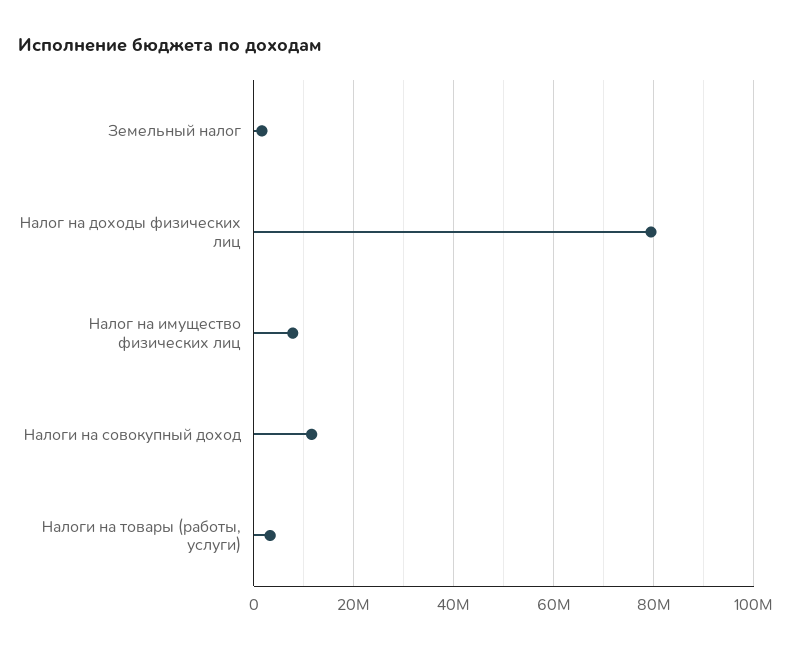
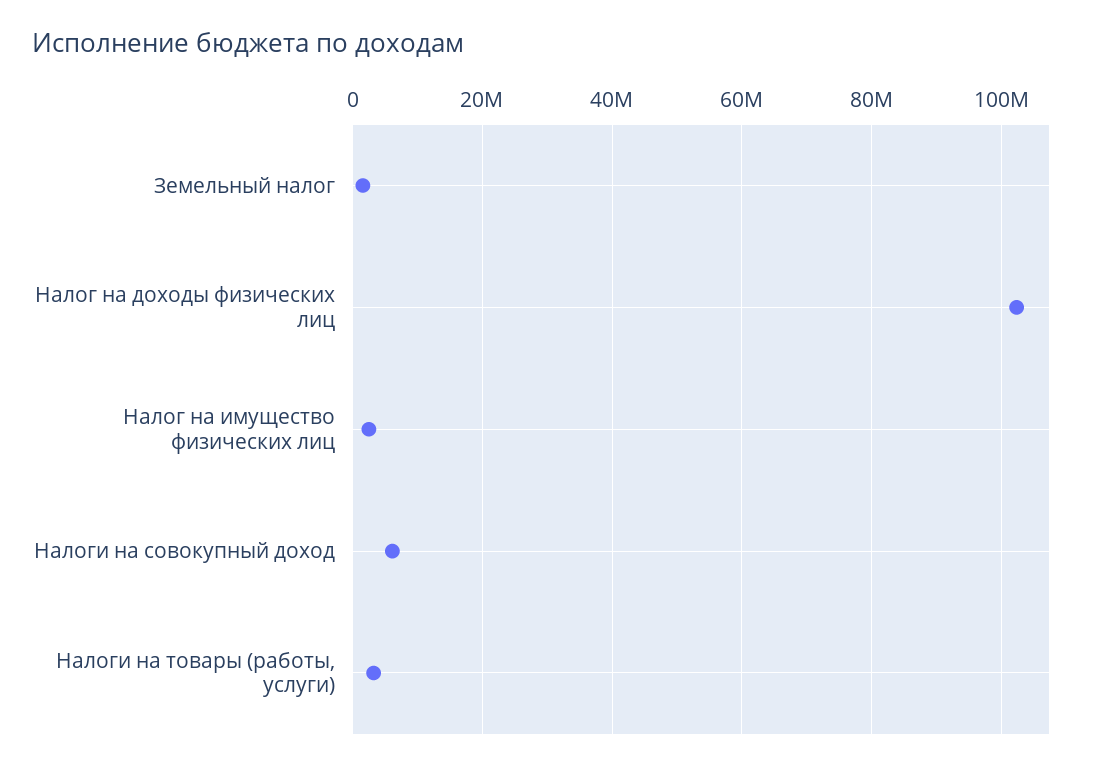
Налог на доходы физических лиц: 80000000 -> 102000000
Налог на имущество физических лиц: 8000000 -> 2000000
Налоги на совокупный доход: 12000000 -> 6000000

